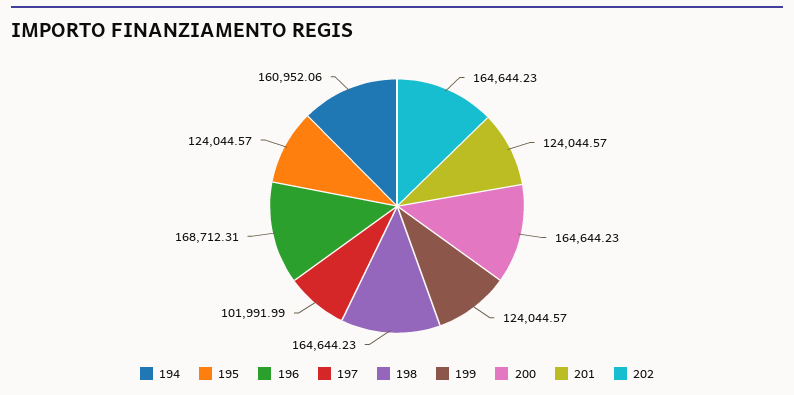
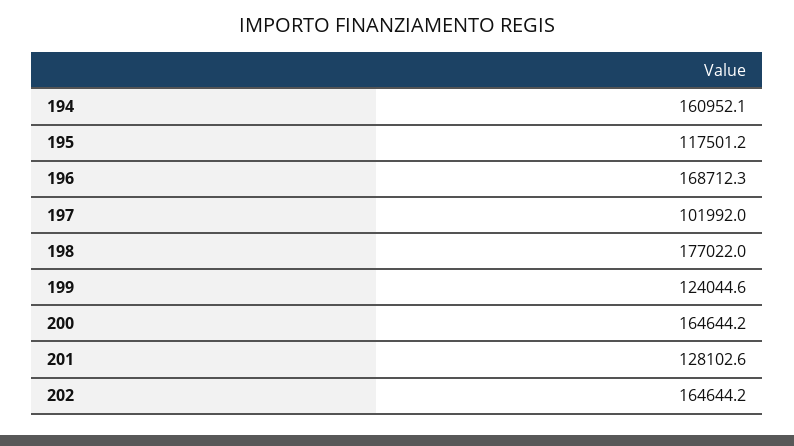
195: 124044.57 -> 117501.2
198: 164644.23 -> 177022
201: 124044.57 -> 128102.6

